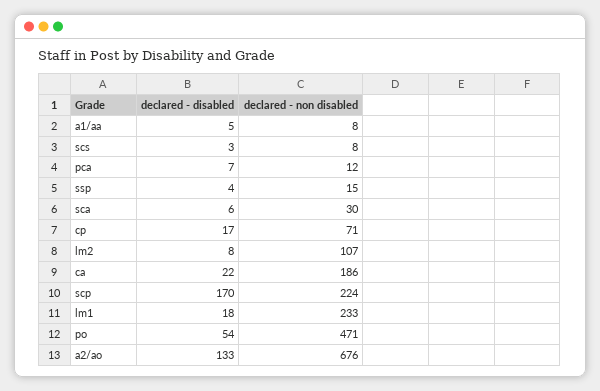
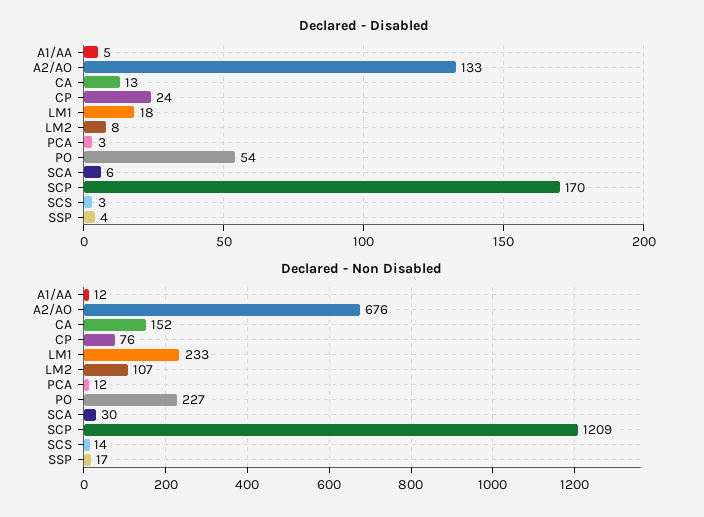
declared - non disabled, a1/aa: 8 -> 12
declared - non disabled, scs: 8 -> 14
declared - disabled, pca: 7 -> 3
declared - non disabled, ssp: 15 -> 17
declared - disabled, cp: 17 -> 24
declared - non disabled, cp: 71 -> 76
declared - disabled, ca: 22 -> 13
declared - non disabled, ca: 186 -> 152
declared - non disabled, scp: 224 -> 1209
declared - non disabled, po: 471 -> 227

